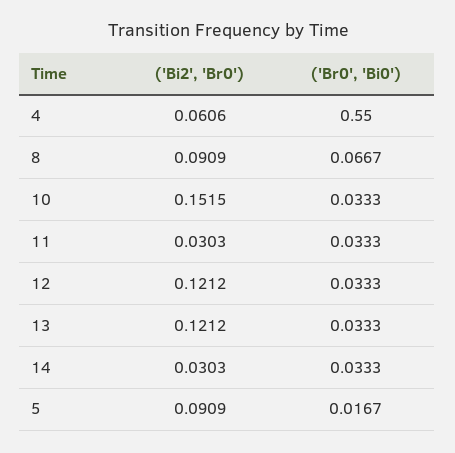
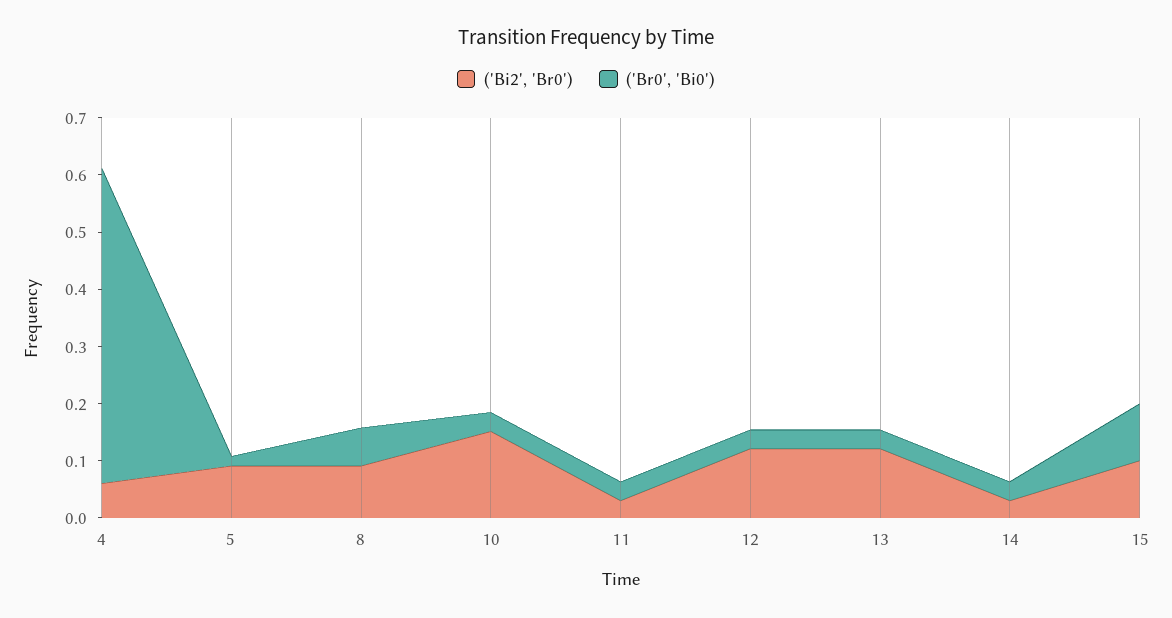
('Bi2', 'Br0'), 15: none -> 0.1
('Br0', 'Bi0'), 15: none -> 0.1

